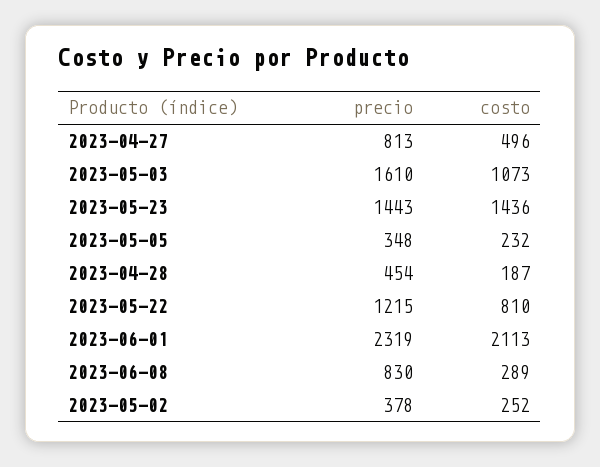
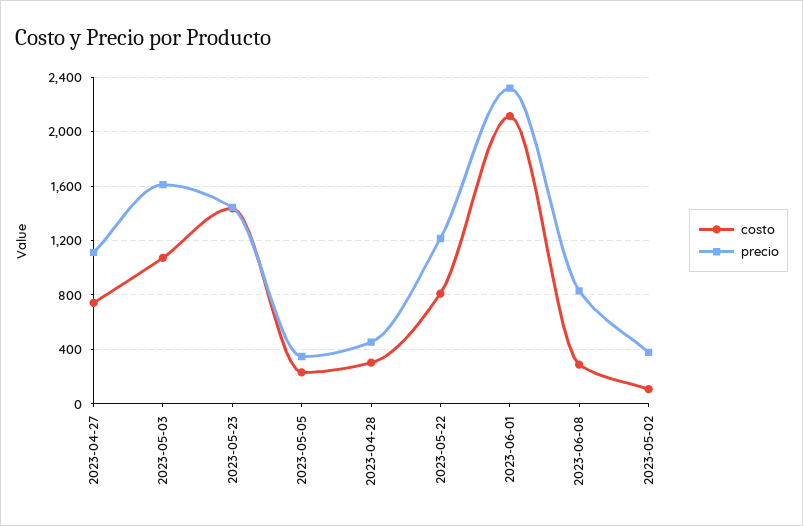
precio, 2023-04-27: 813 -> 1100
costo, 2023-04-27: 496 -> 750
costo, 2023-04-28: 187 -> 300
costo, 2023-05-02: 252 -> 100

